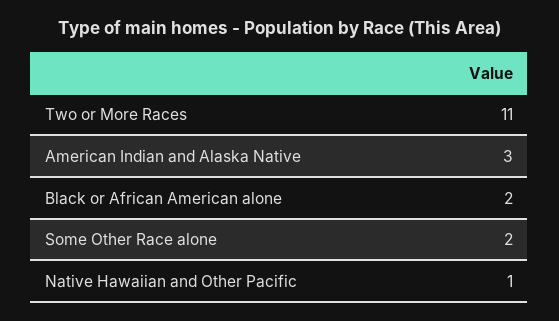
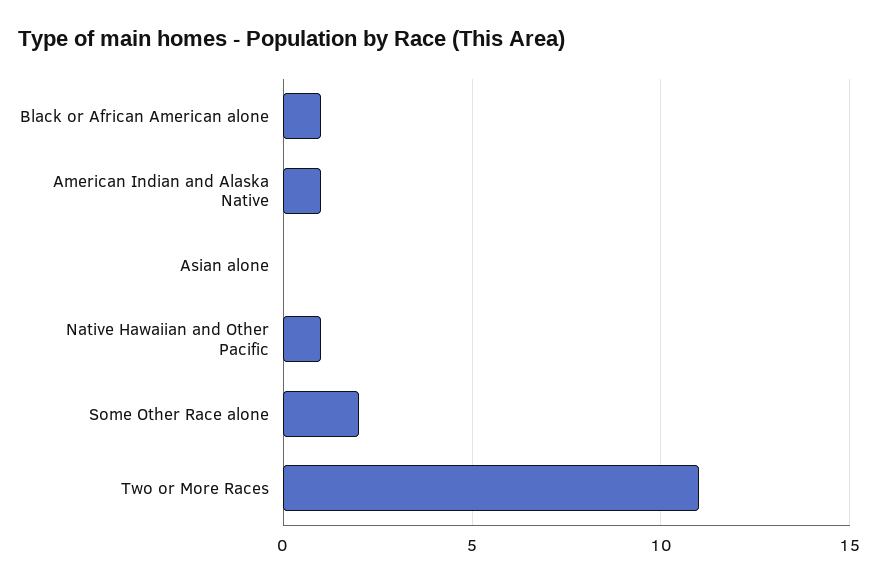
American Indian and Alaska Native: 3 -> 1
Black or African American alone: 2 -> 1
Asian alone: none -> 0

